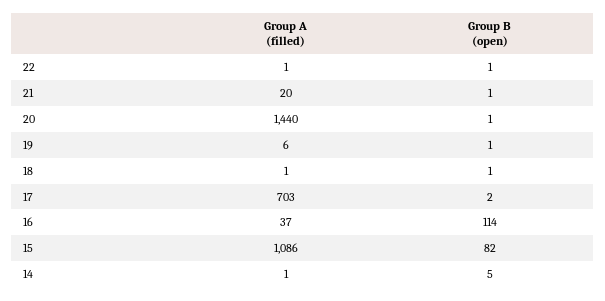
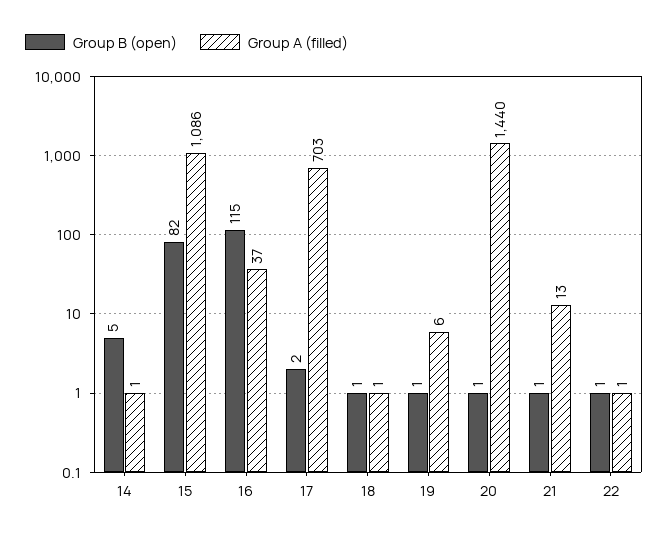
Group A (filled), 21: 20 -> 13
Group B (open), 16: 114 -> 115

